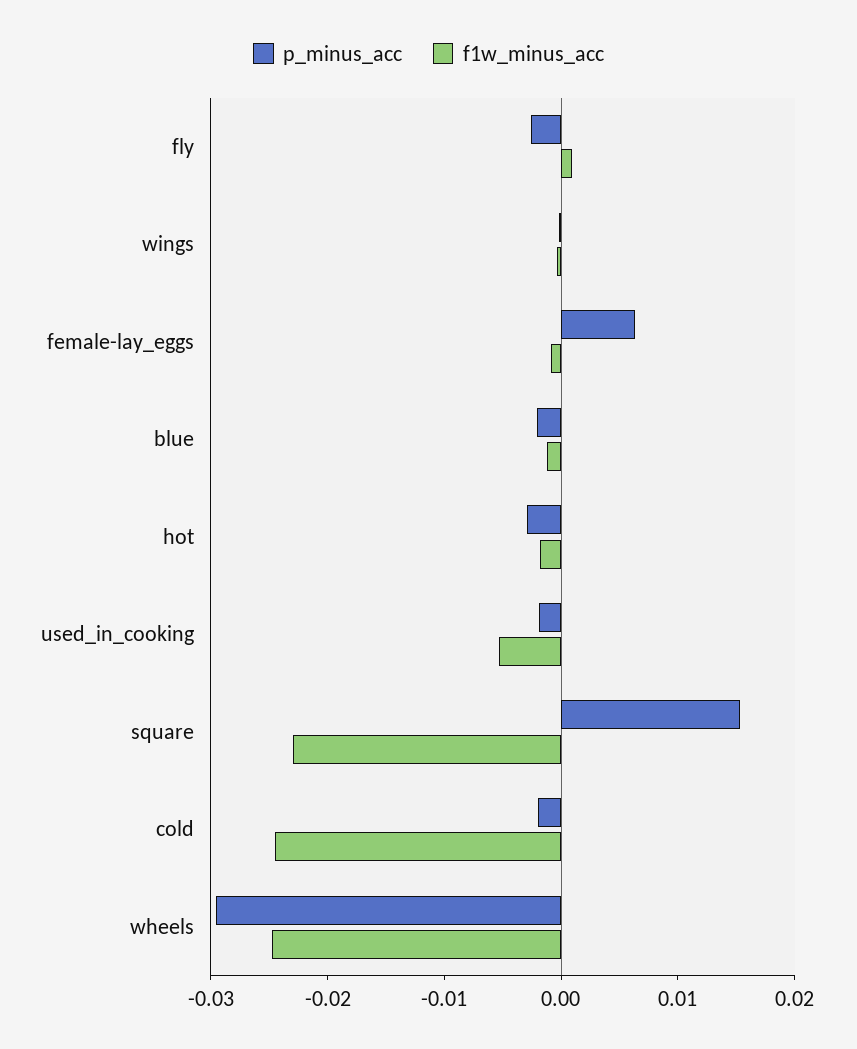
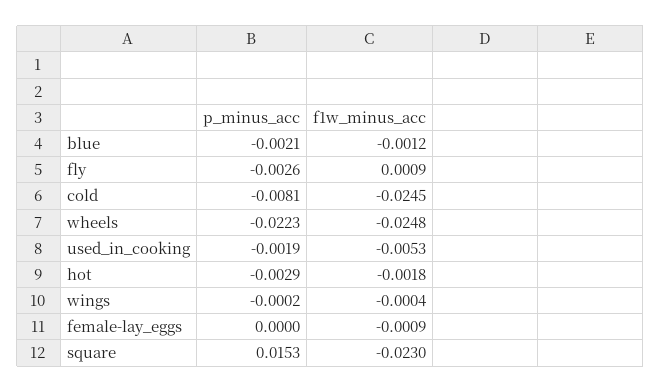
p_minus_acc, female-lay_eggs: 0.006 -> 0
p_minus_acc, cold: -0.002 -> -0.0081
p_minus_acc, wheels: -0.03 -> -0.0223

